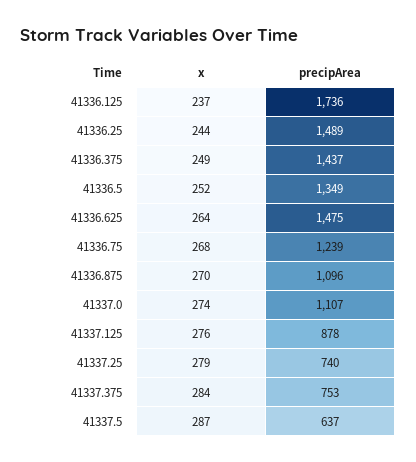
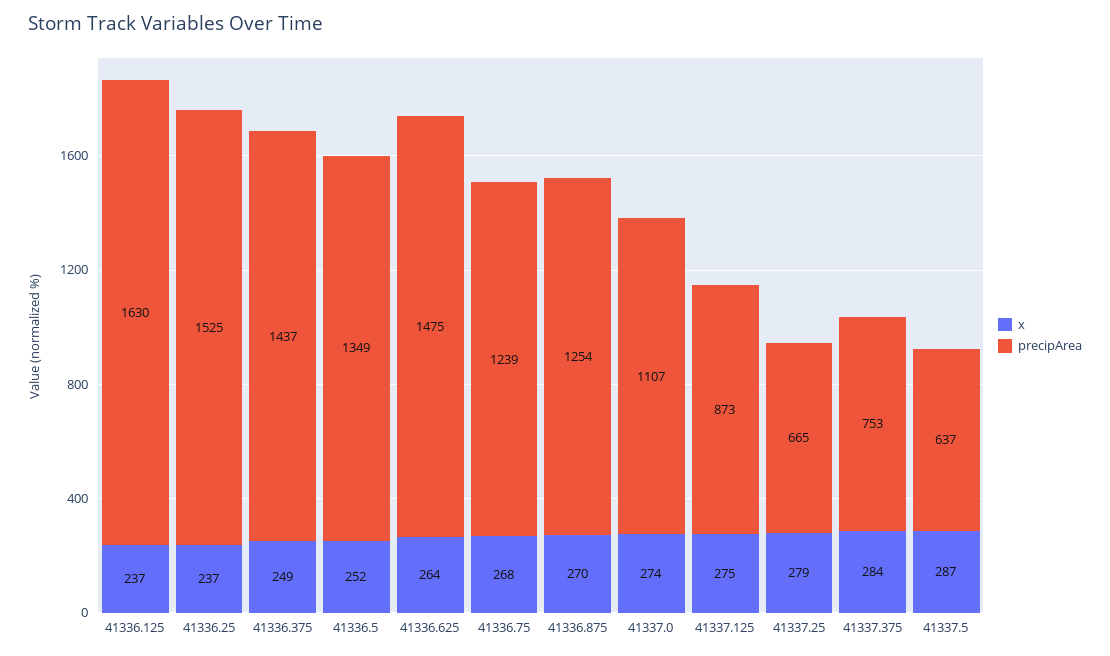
precipArea, 41336.125: 1736 -> 1630
x, 41336.25: 244 -> 237
precipArea, 41336.25: 1489 -> 1525
precipArea, 41336.875: 1096 -> 1254
x, 41337.125: 276 -> 275
precipArea, 41337.125: 878 -> 873
precipArea, 41337.25: 740 -> 665

